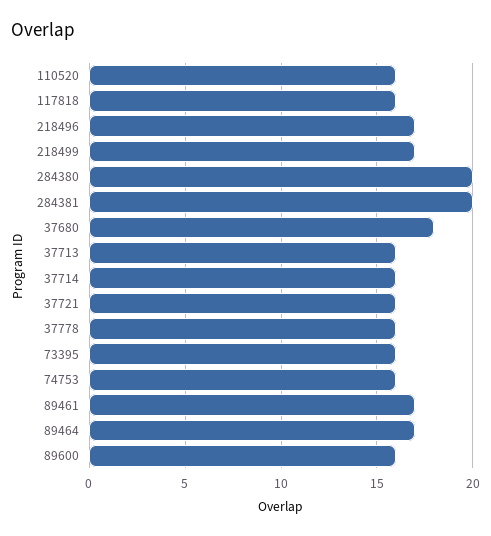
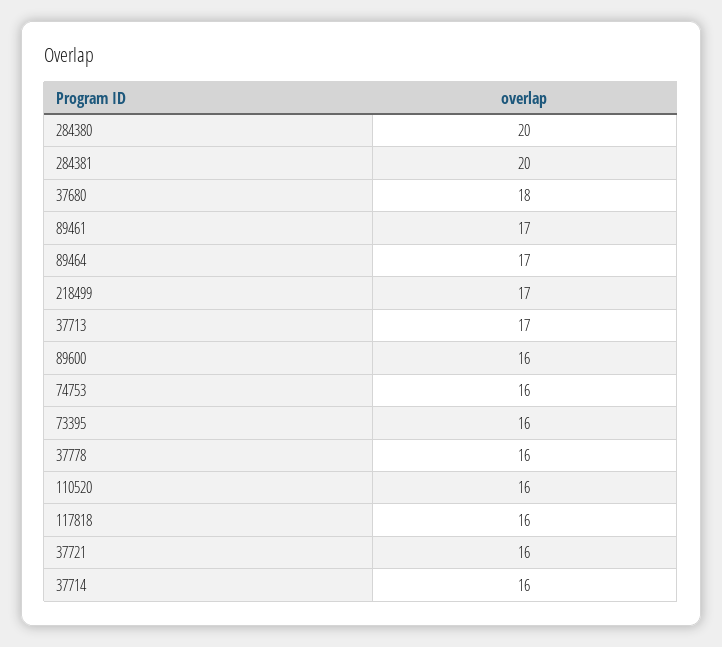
218496: 17 -> none
37713: 16 -> 17

